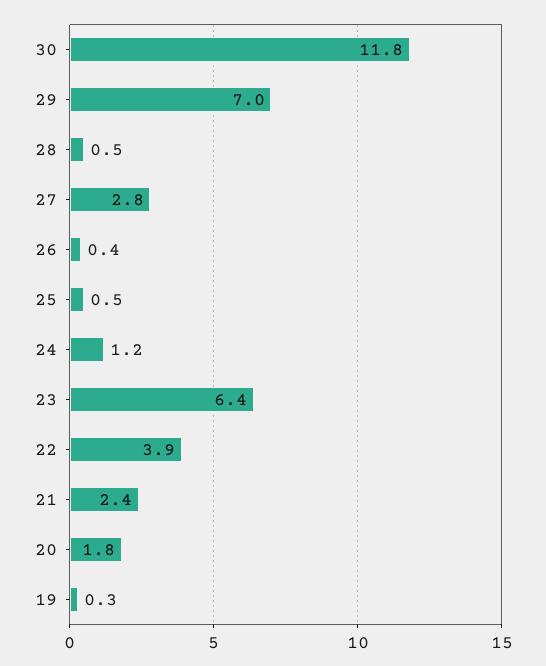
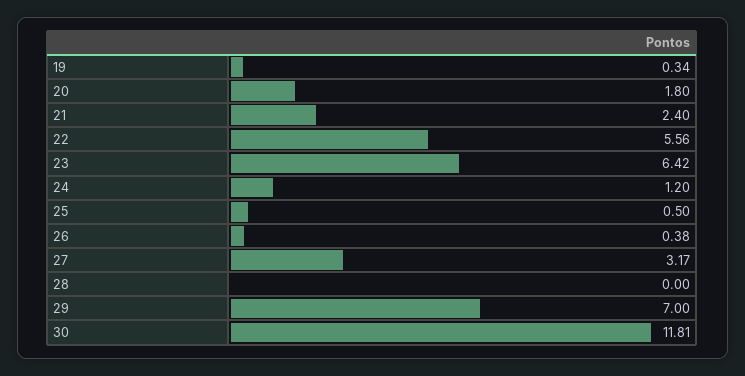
28: 0.5 -> 0
27: 2.8 -> 3.17
22: 3.9 -> 5.56

